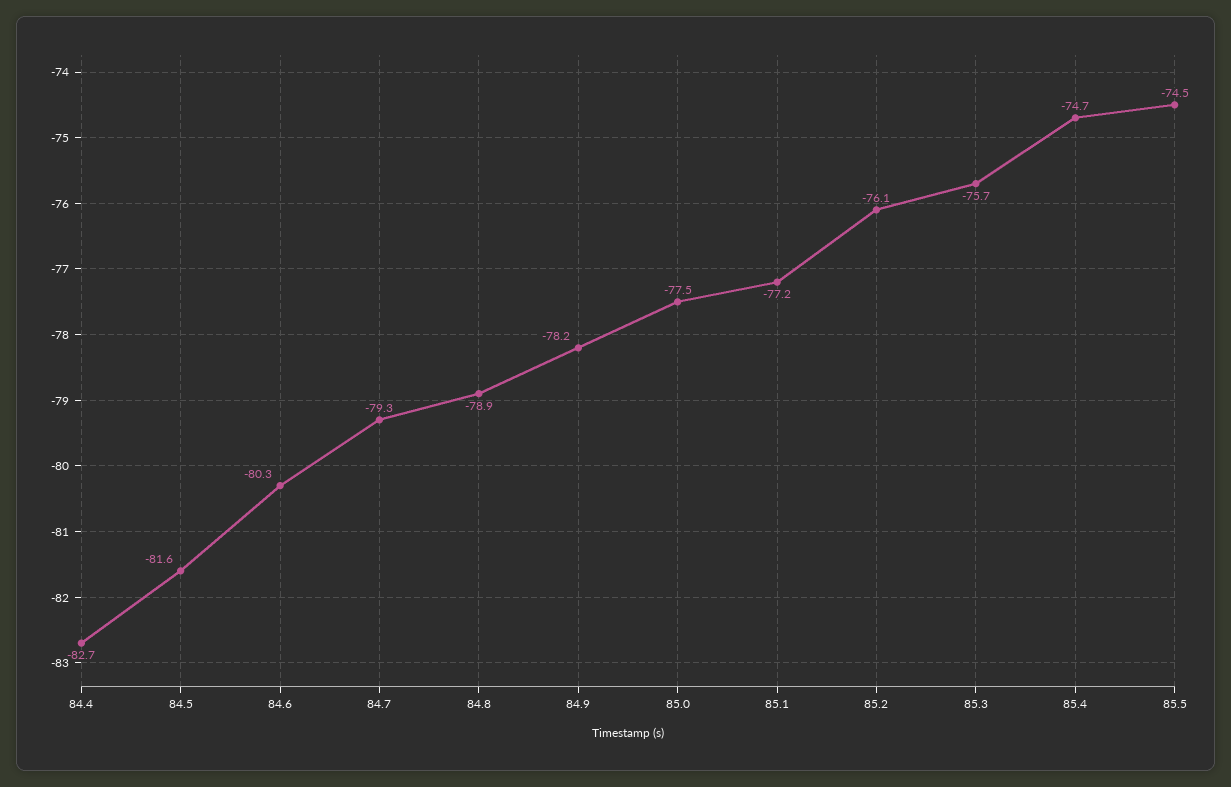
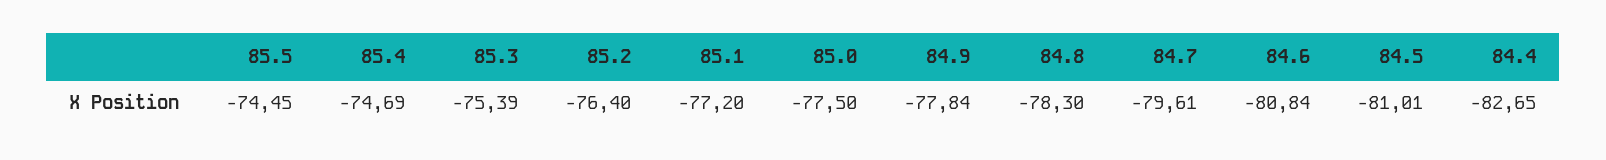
84.5: -81.6 -> -81.01
84.6: -80.3 -> -80.84
84.7: -79.3 -> -79.61
84.8: -78.9 -> -78.3
84.9: -78.2 -> -77.84
85.2: -76.1 -> -76.4
85.3: -75.7 -> -75.39

